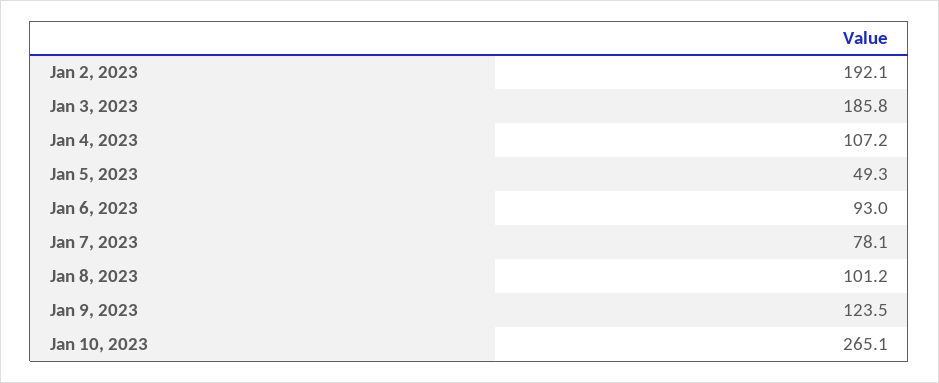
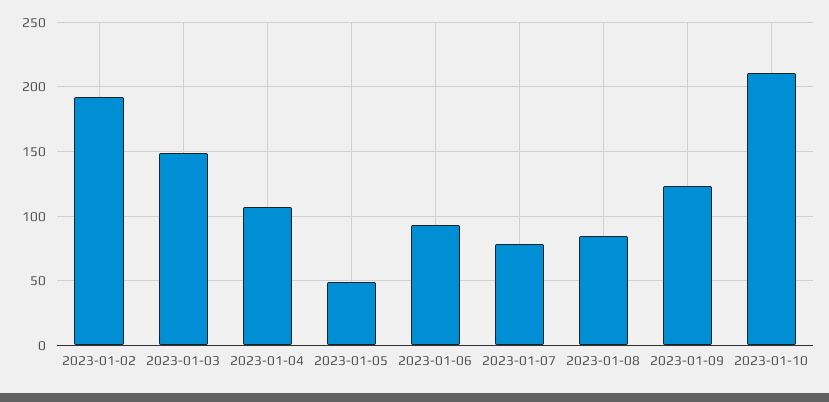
Jan 3, 2023: 185.8 -> 150
Jan 8, 2023: 101.2 -> 85
Jan 10, 2023: 265.1 -> 210

